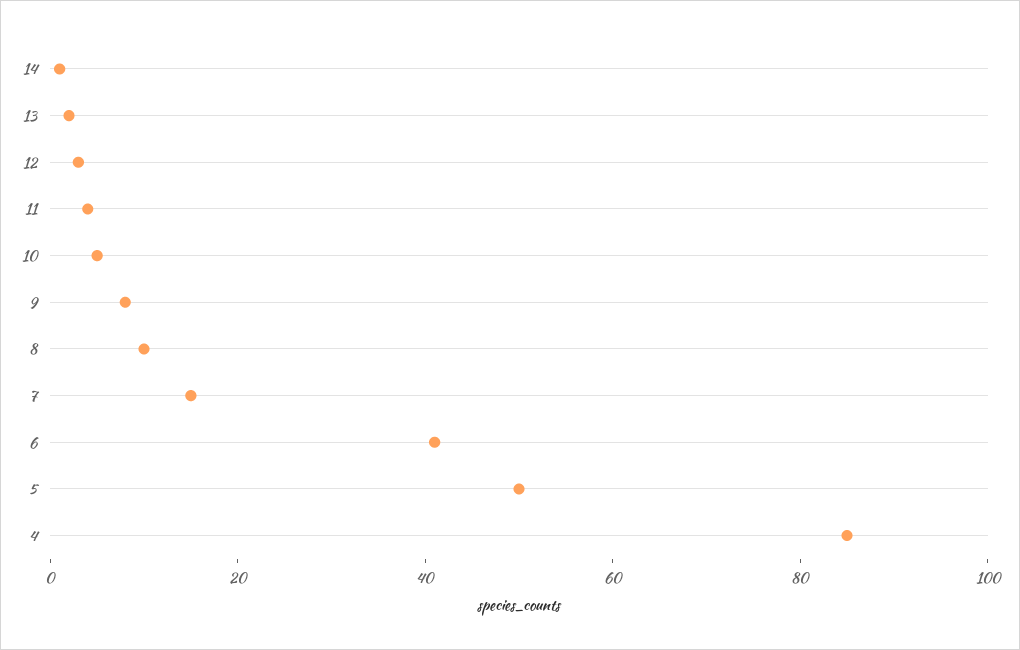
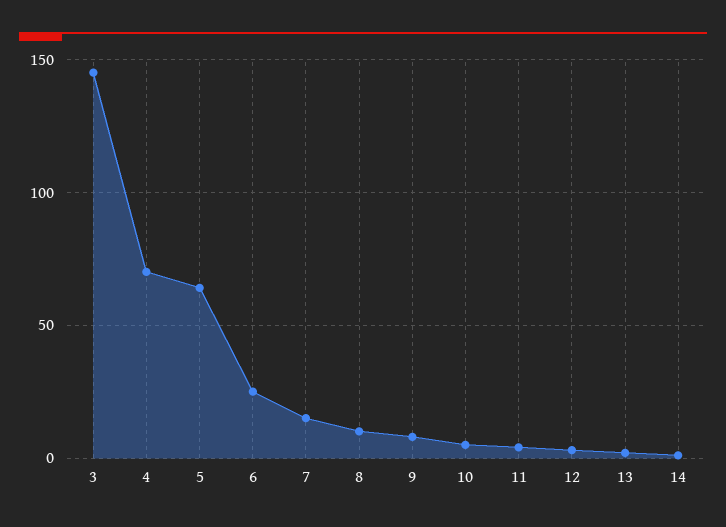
6: 40 -> 25
5: 50 -> 65
4: 85 -> 70
3: none -> 145

